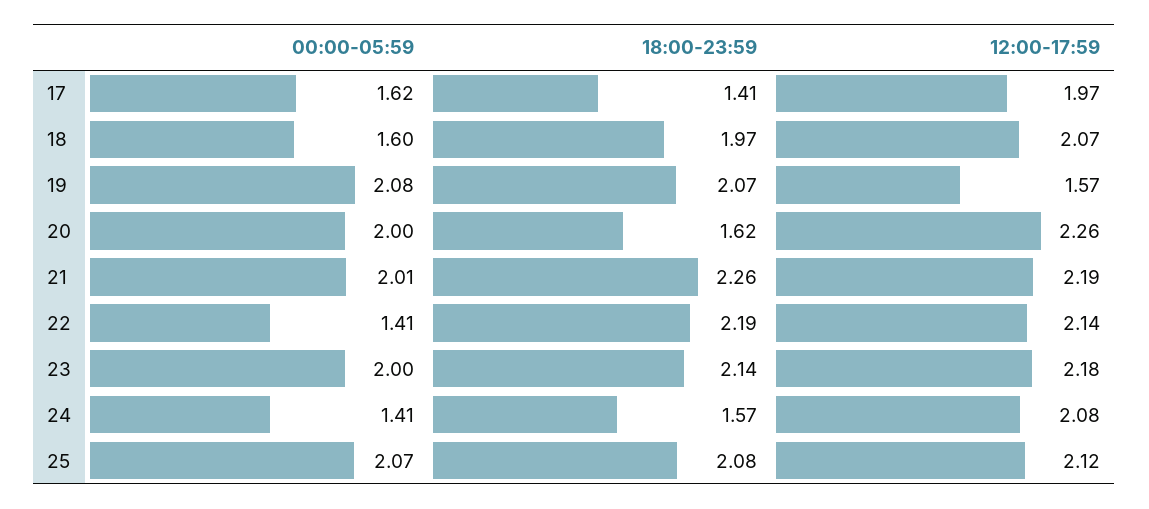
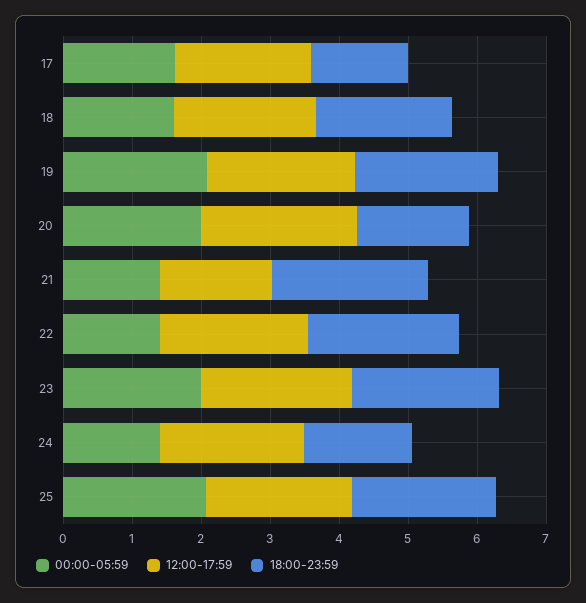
12:00-17:59, 19: 1.57 -> 2.2
00:00-05:59, 21: 2.01 -> 1.4
12:00-17:59, 21: 2.19 -> 1.6

